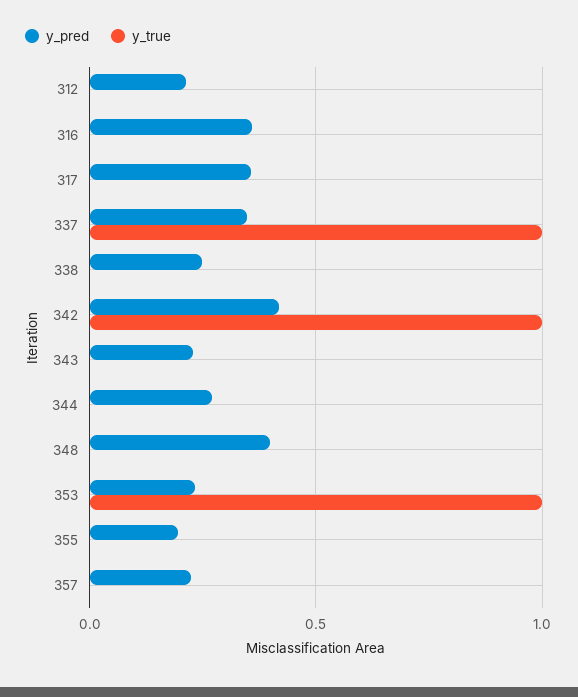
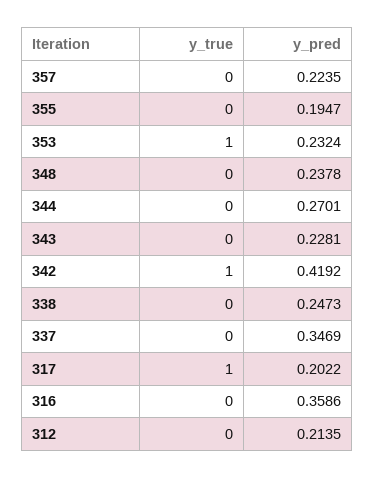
y_pred, 317: 0.35 -> 0.2022
y_true, 317: 0 -> 1
y_true, 337: 1 -> 0
y_pred, 348: 0.4 -> 0.2378

